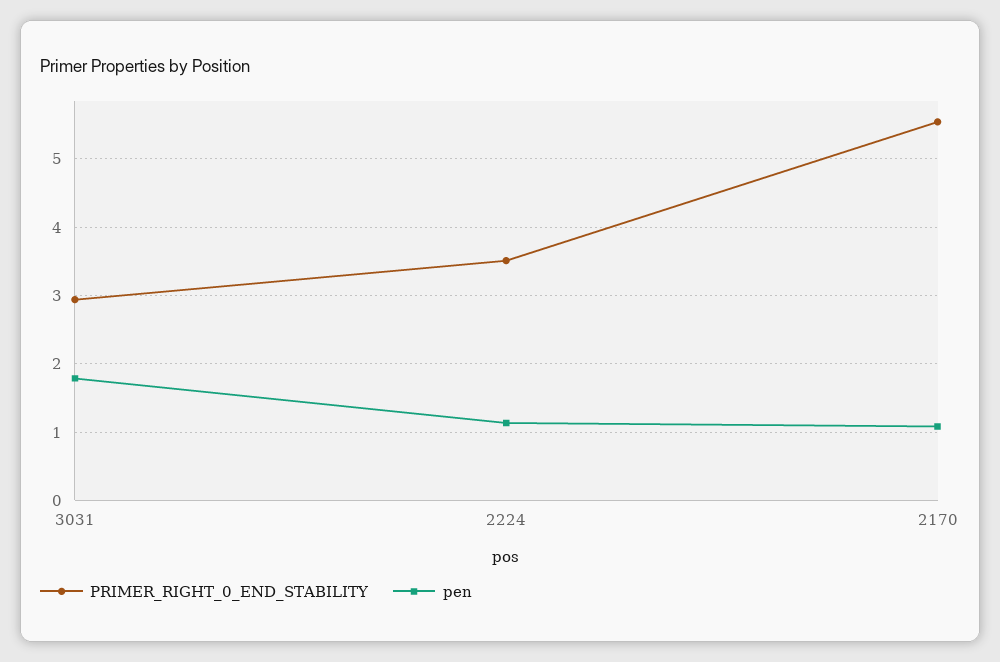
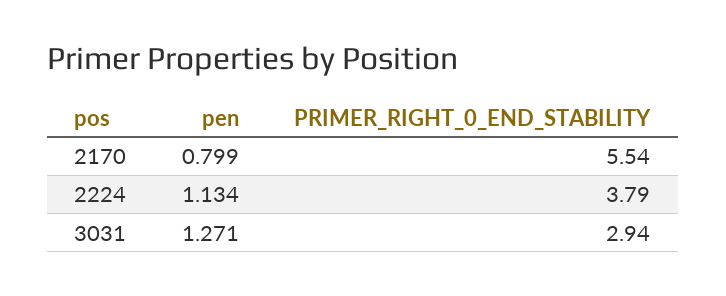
pen, 3031: 1.8 -> 1.271
PRIMER_RIGHT_0_END_STABILITY, 2224: 3.5 -> 3.79
pen, 2170: 1.1 -> 0.799

